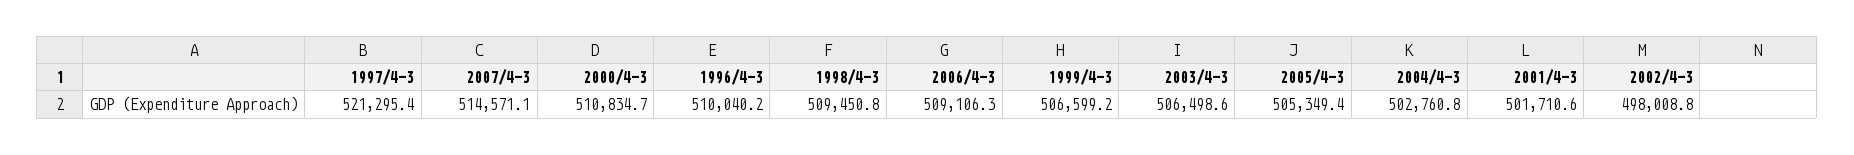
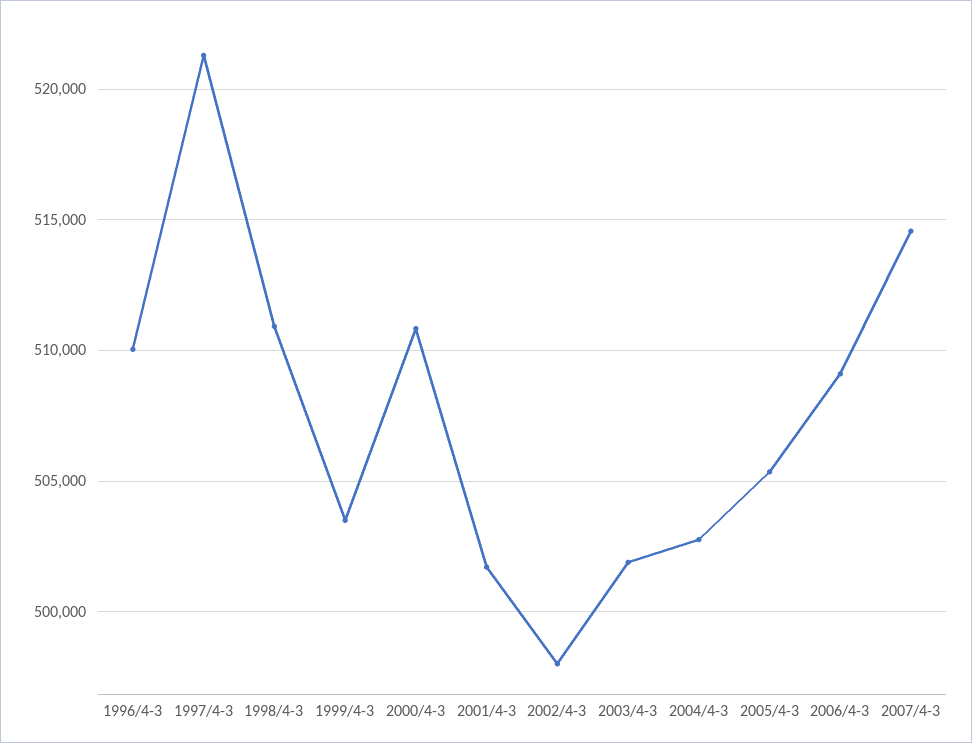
1998/4-3: 509450.8 -> 511000
1999/4-3: 506599.2 -> 503500
2003/4-3: 506498.6 -> 502000

